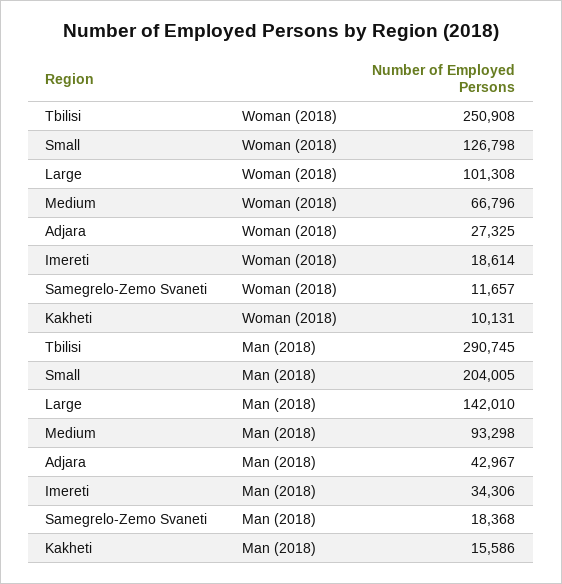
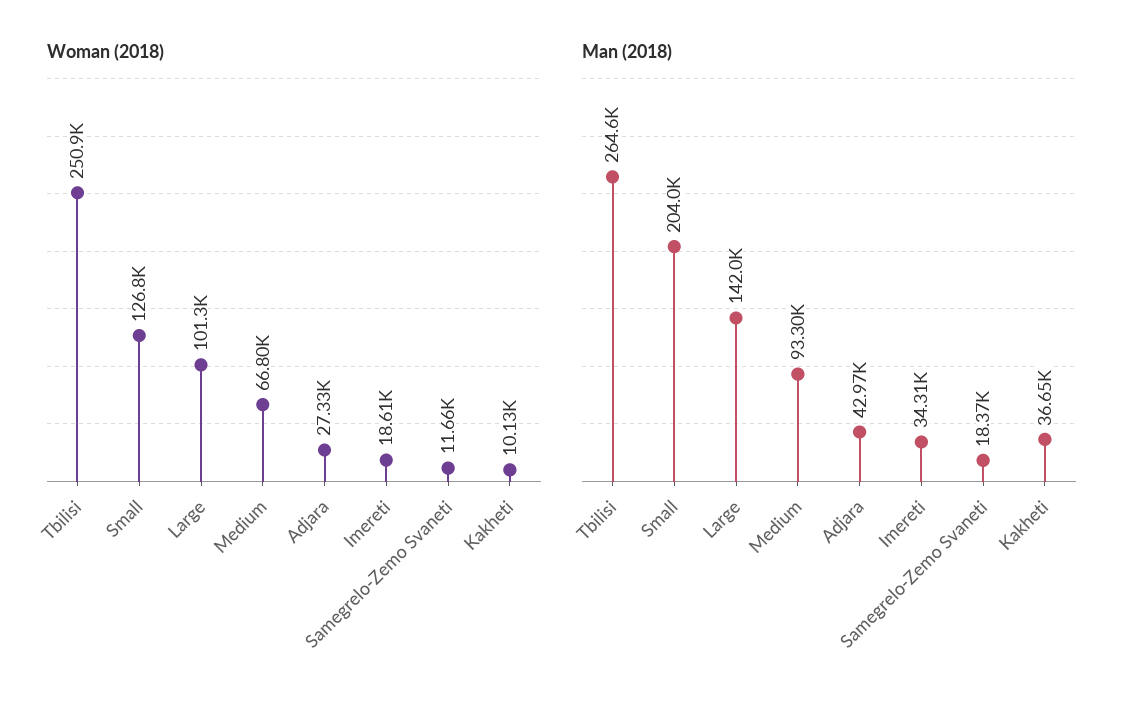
Man (2018), Tbilisi: 290745 -> 264600
Man (2018), Kakheti: 15586 -> 36650

